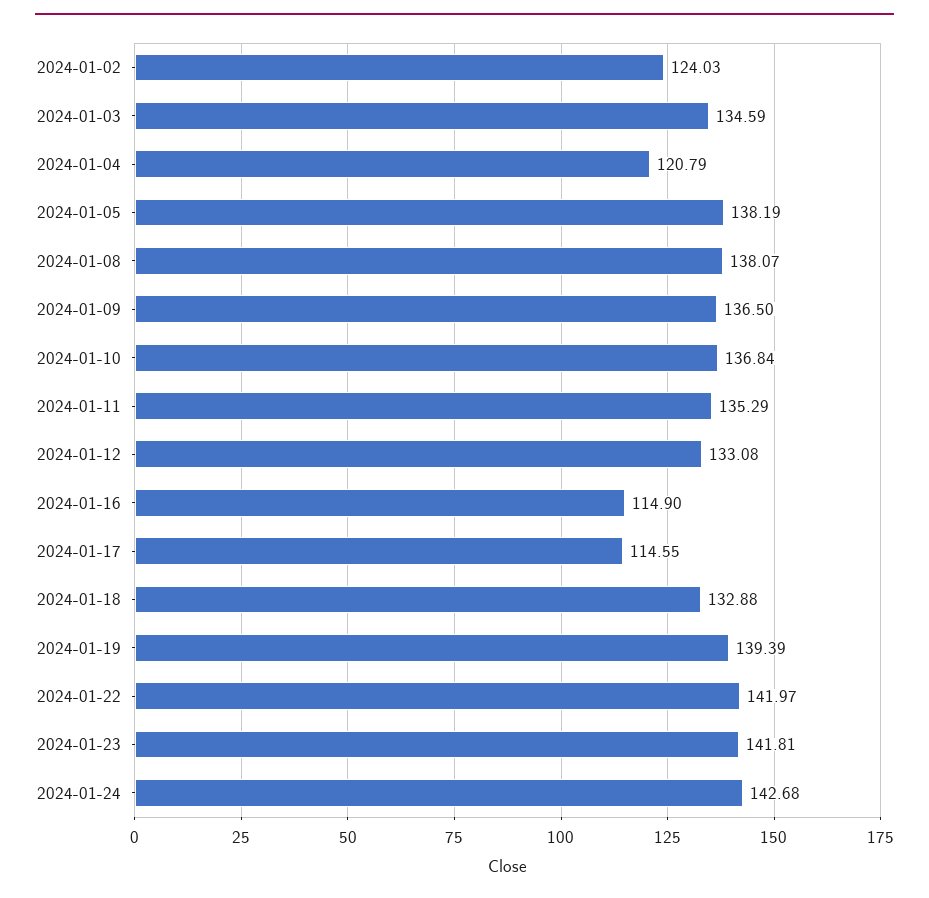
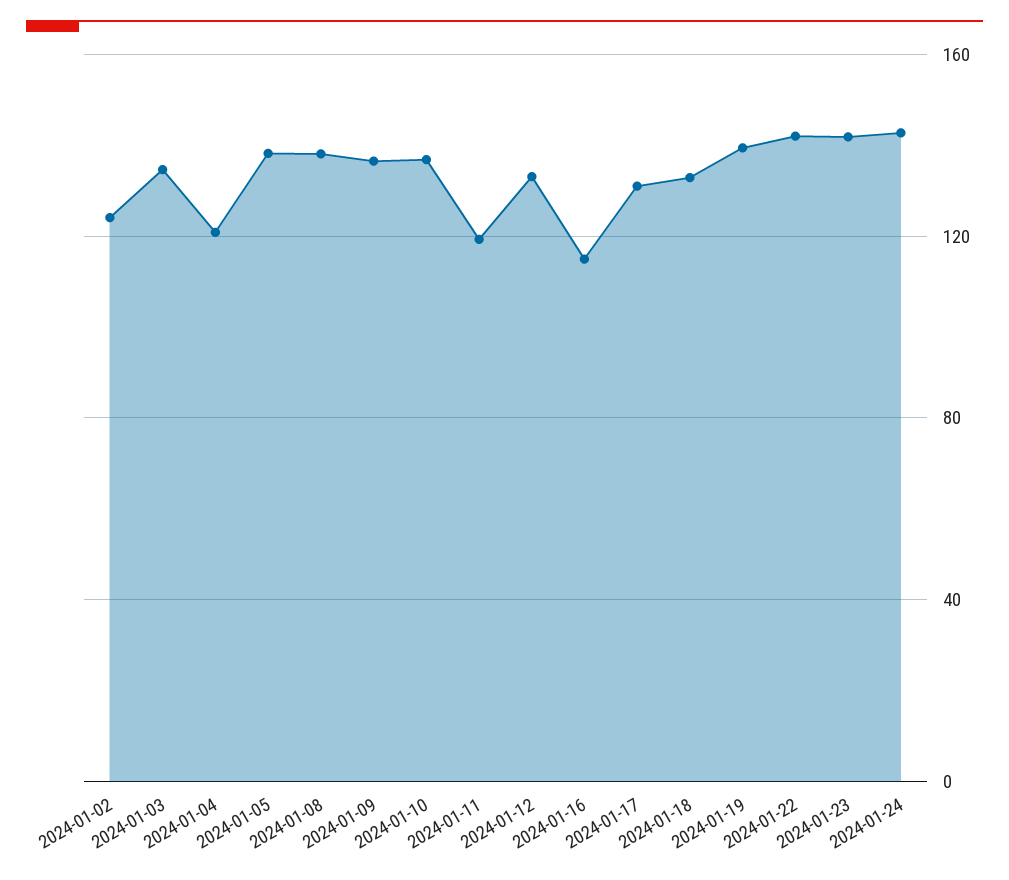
2024-01-11: 135.29 -> 120
2024-01-17: 114.55 -> 130

